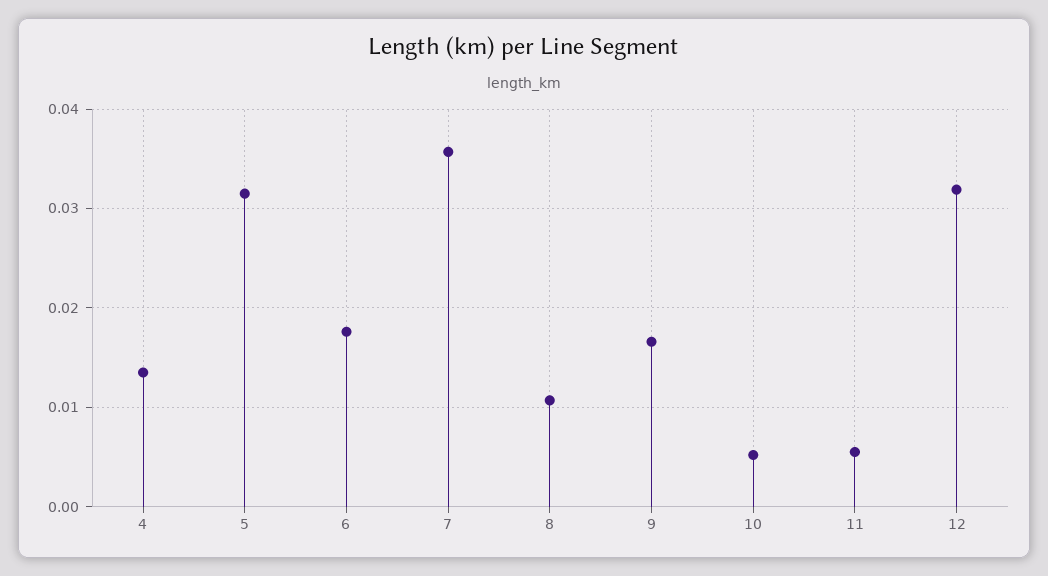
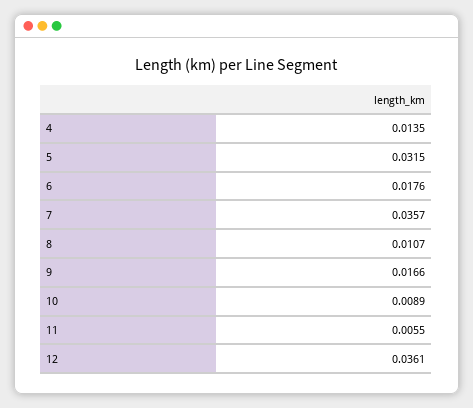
10: 0.005 -> 0.0089
12: 0.032 -> 0.0361

